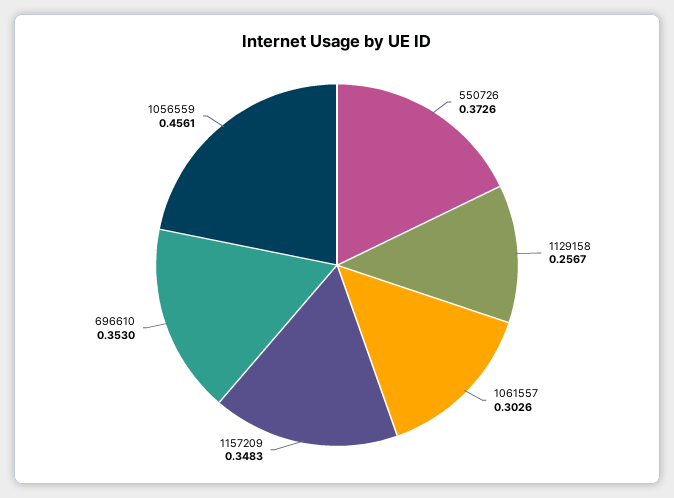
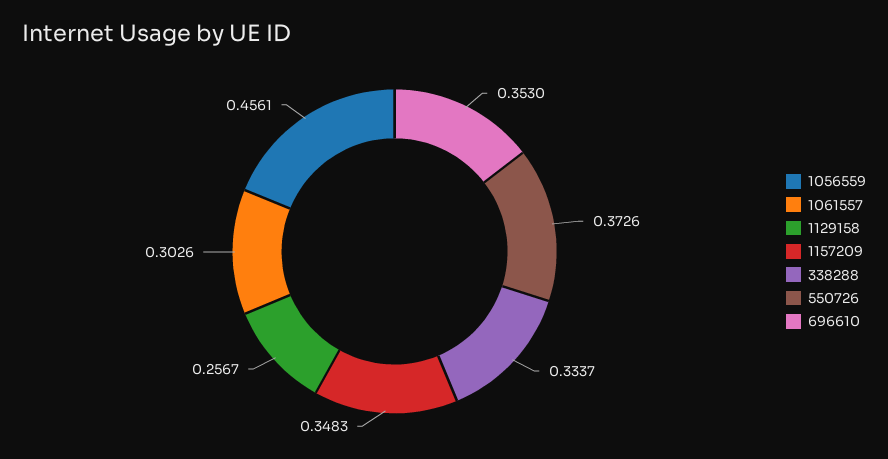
338288: none -> 0.3337

